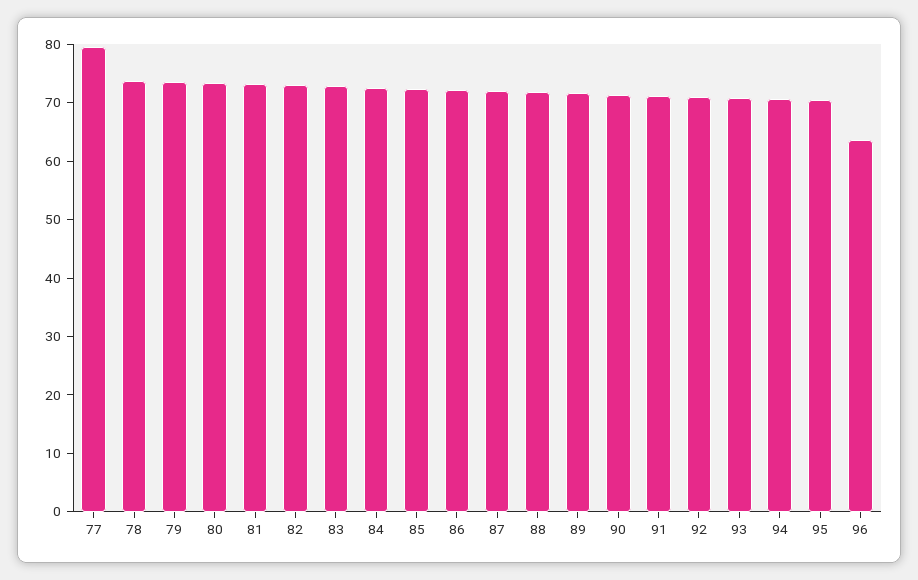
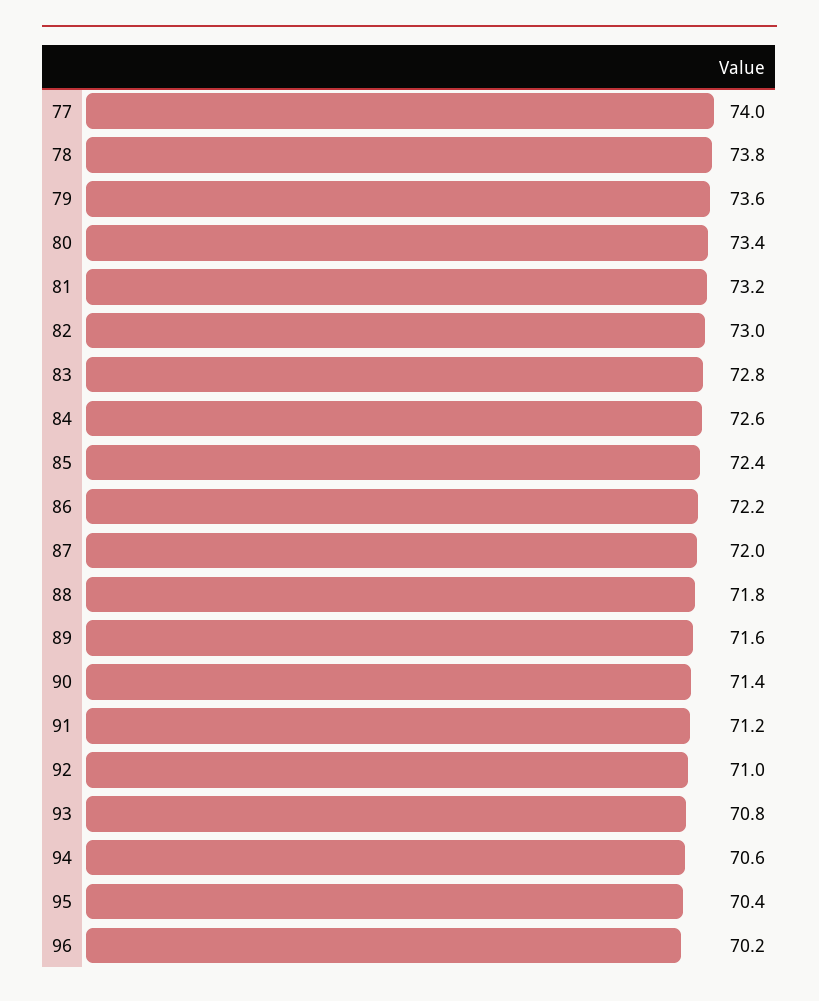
77: 80 -> 74
96: 64 -> 70.2

